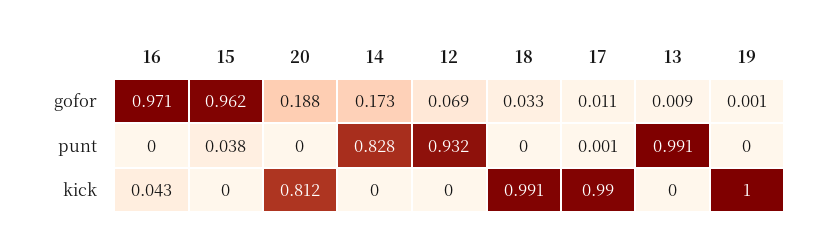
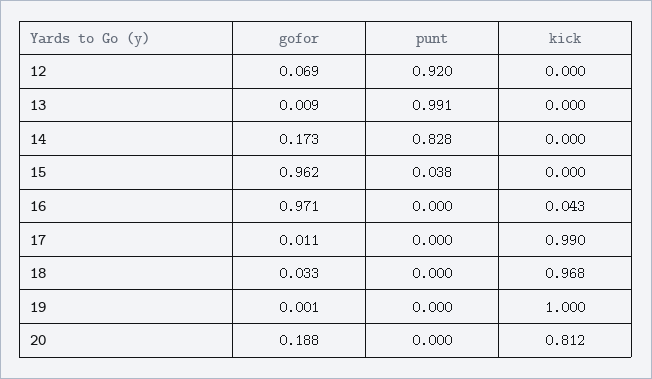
12, punt: 0.932 -> 0.92
17, punt: 0.001 -> 0
18, kick: 0.991 -> 0.968

